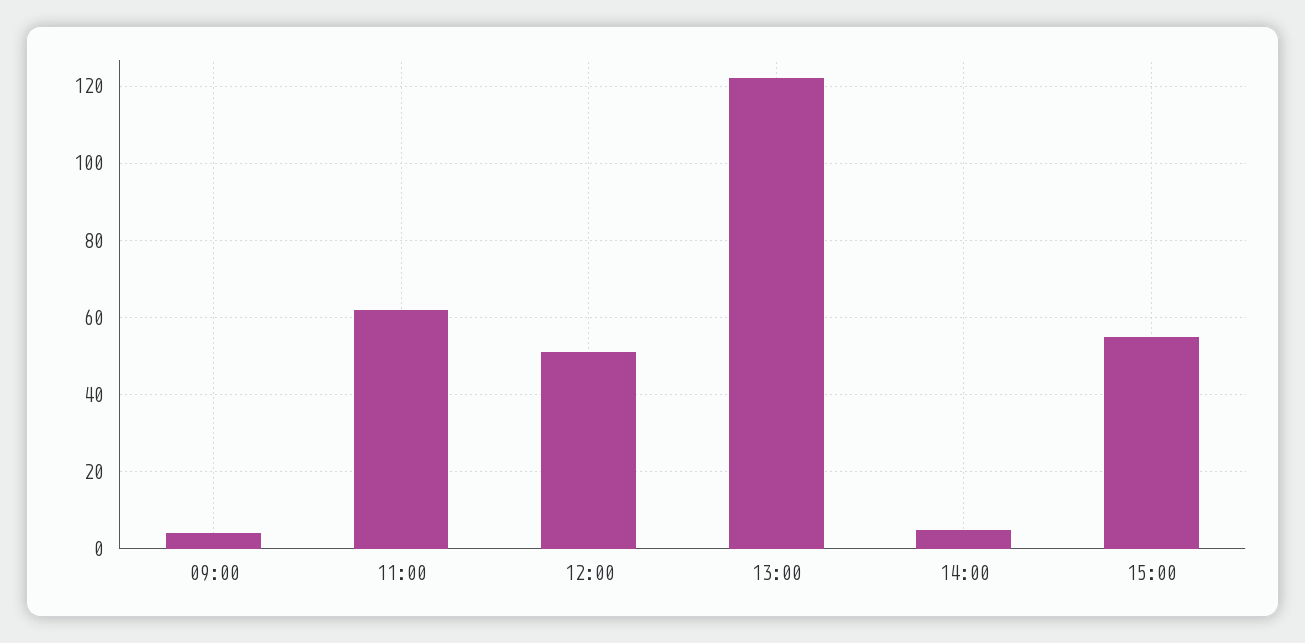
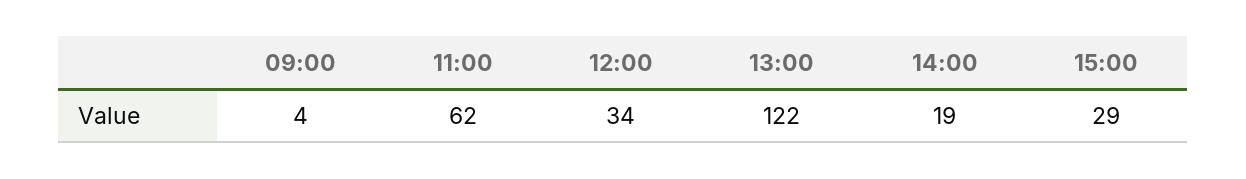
12:00: 50 -> 34
14:00: 5 -> 19
15:00: 55 -> 29

